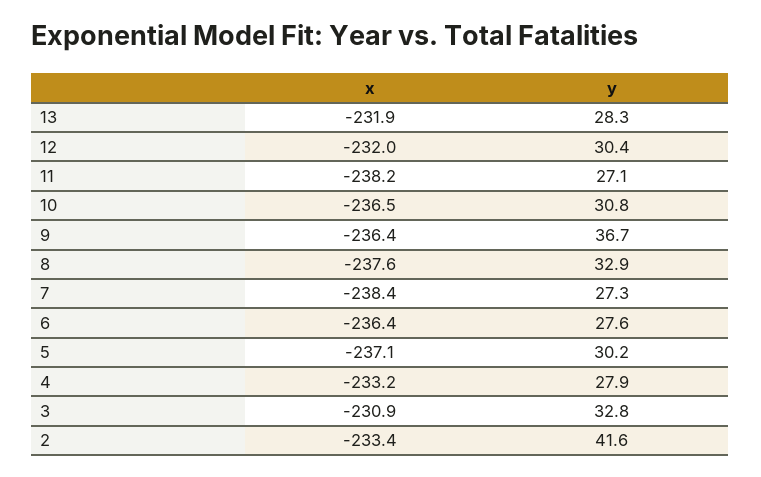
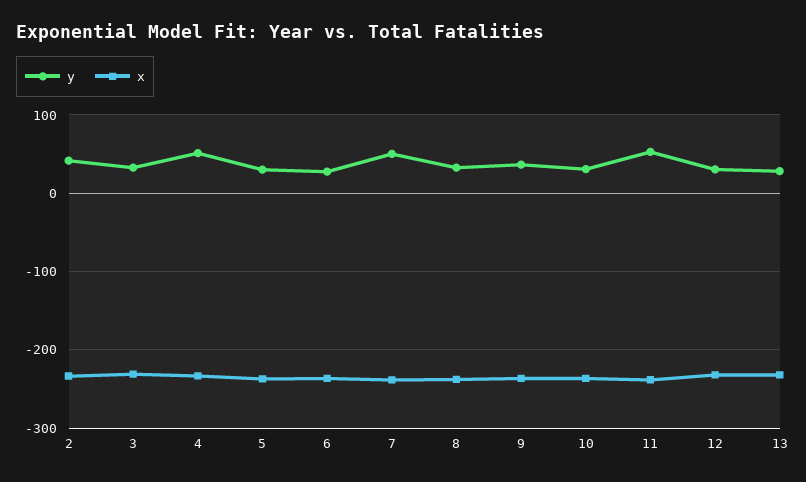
y, 11: 27.1 -> 50
y, 7: 27.3 -> 50
y, 4: 27.9 -> 50

